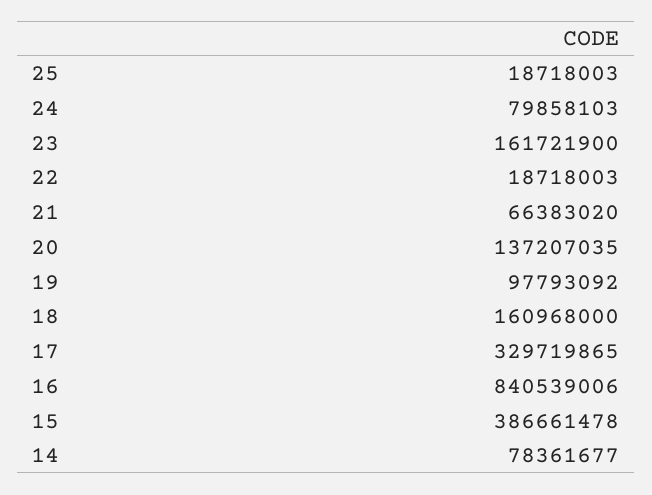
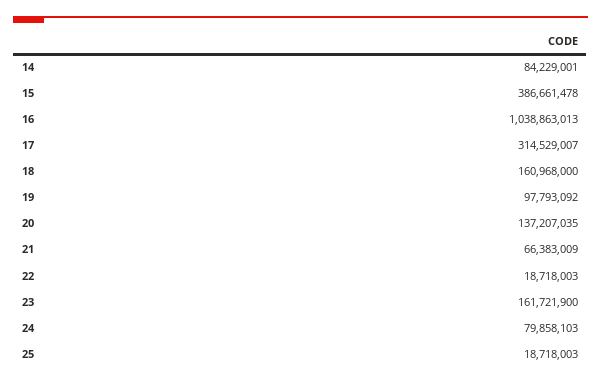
21: 66383020 -> 66383009
17: 329719865 -> 314529007
16: 840539006 -> 1038863013
14: 78361677 -> 84229001

